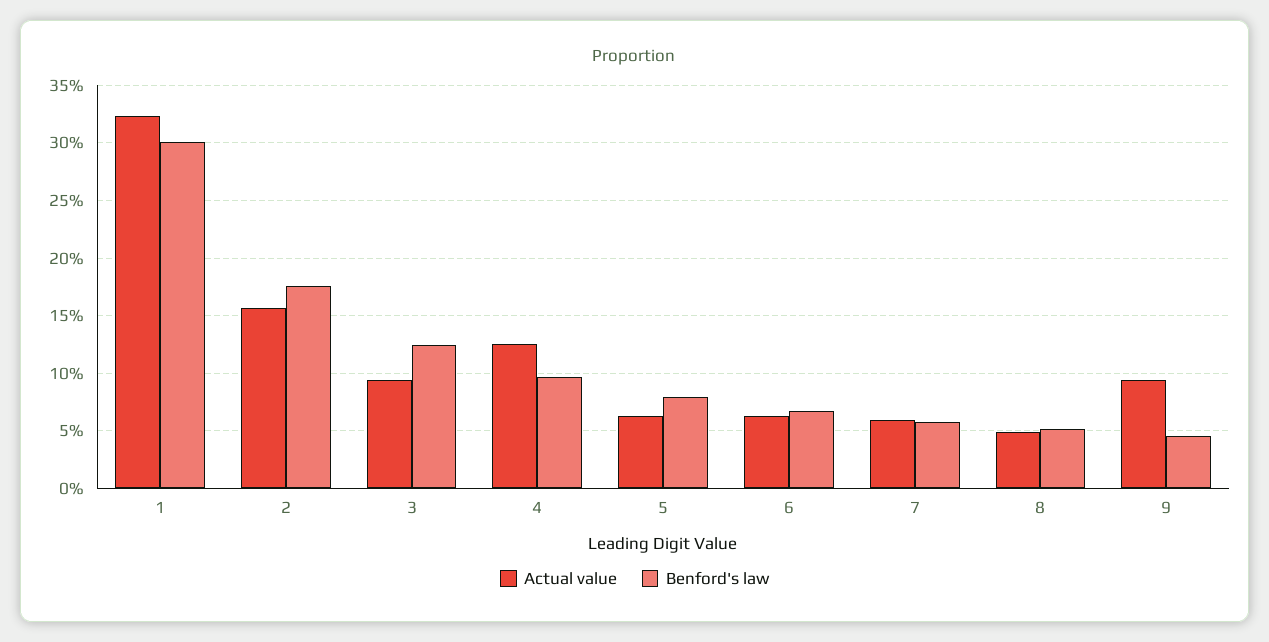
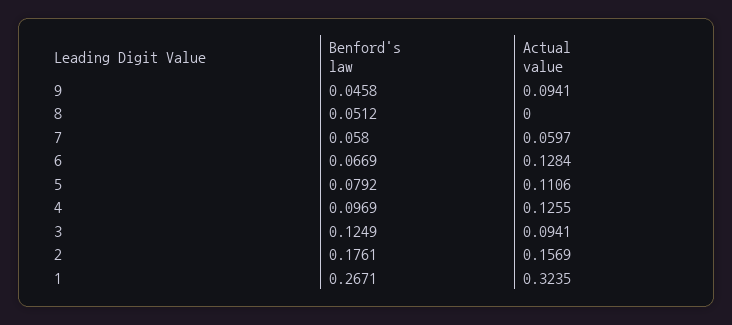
Benford's law, 1: 0.3 -> 0.2671
Actual value, 5: 0.06 -> 0.1106
Actual value, 6: 0.06 -> 0.1284
Actual value, 8: 0.05 -> 0

